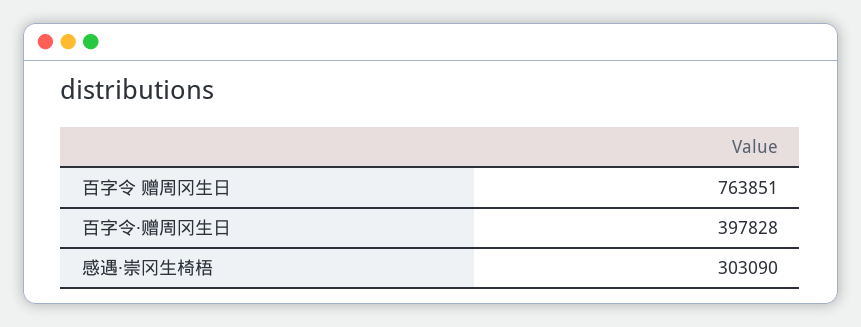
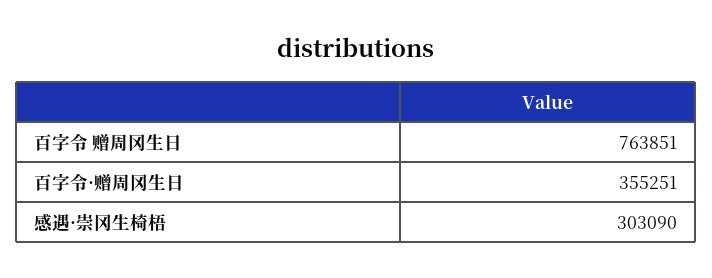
百字令·赠周冈生日: 397828 -> 355251

